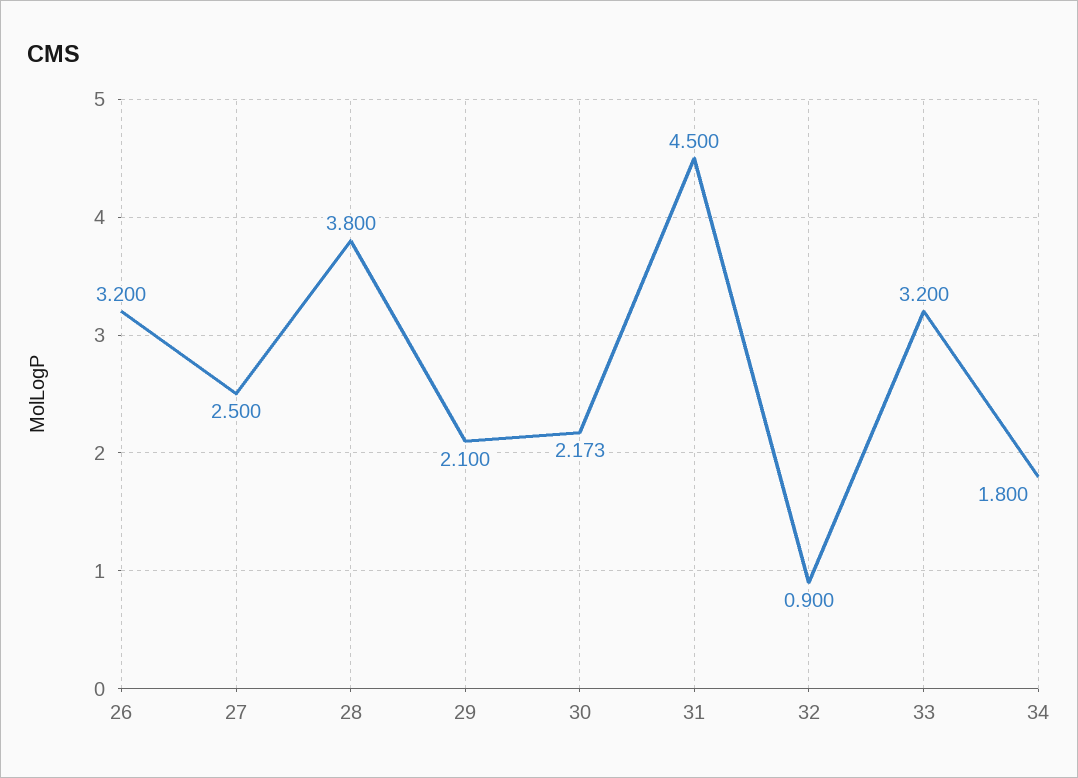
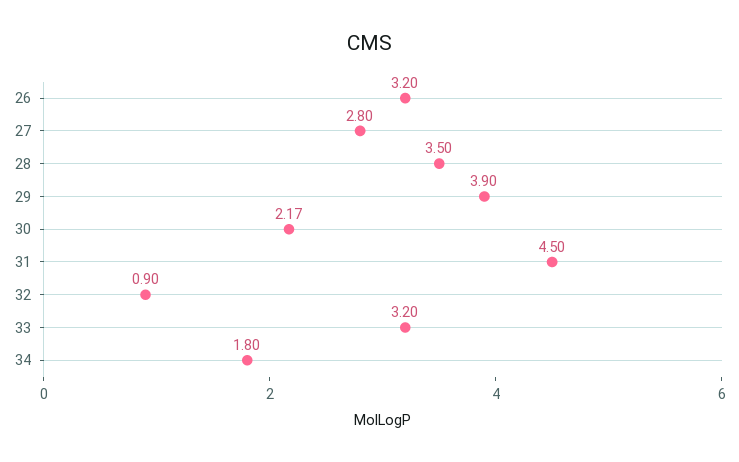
27: 2.5 -> 2.8
28: 3.8 -> 3.5
29: 2.1 -> 3.9

